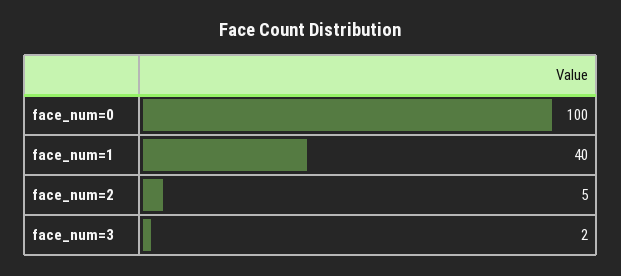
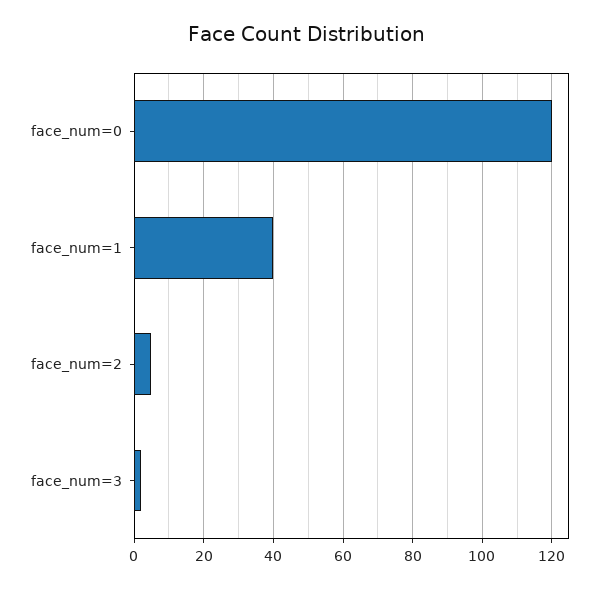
face_num=0: 100 -> 120

